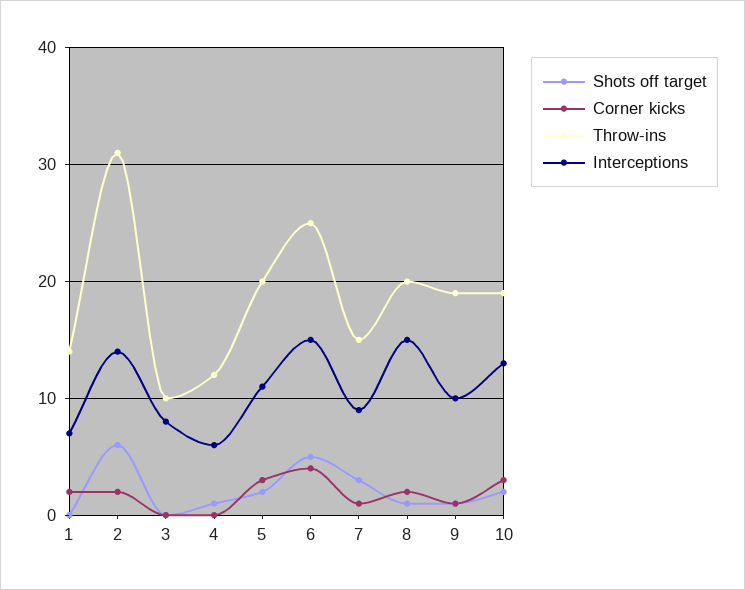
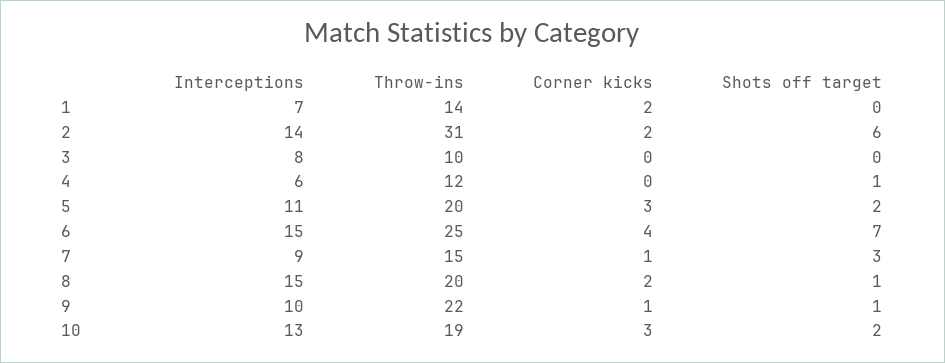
Shots off target, 6: 5 -> 7
Throw-ins, 9: 19 -> 22

